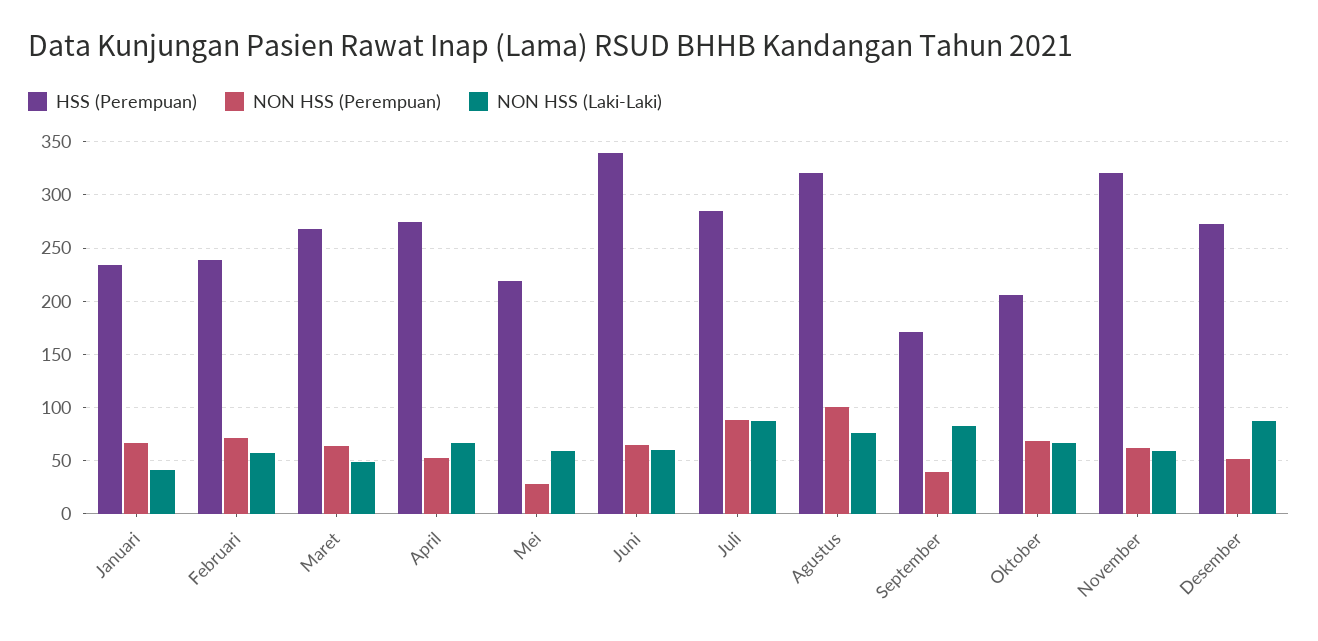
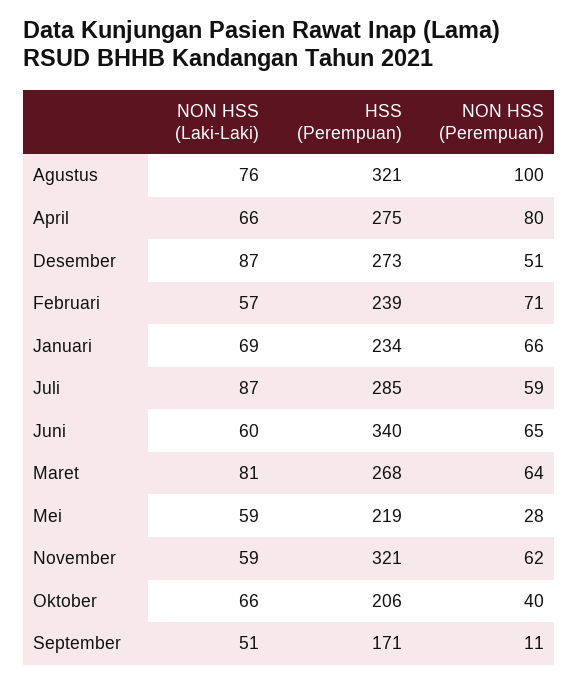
NON HSS (Laki-Laki), Januari: 40 -> 69
NON HSS (Laki-Laki), Maret: 50 -> 81
NON HSS (Perempuan), April: 50 -> 80
NON HSS (Perempuan), Juli: 90 -> 59
NON HSS (Perempuan), September: 40 -> 11
NON HSS (Laki-Laki), September: 80 -> 51
NON HSS (Perempuan), Oktober: 70 -> 40

